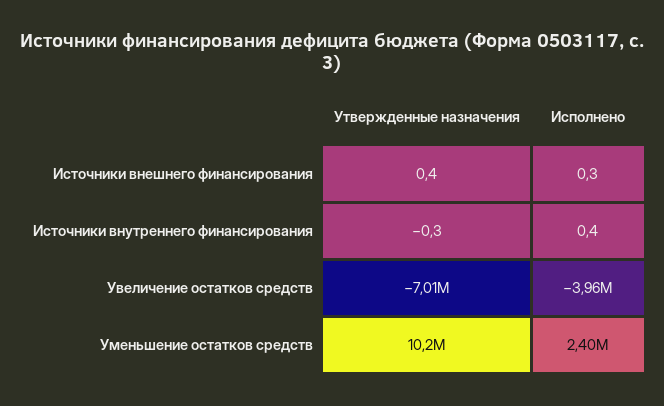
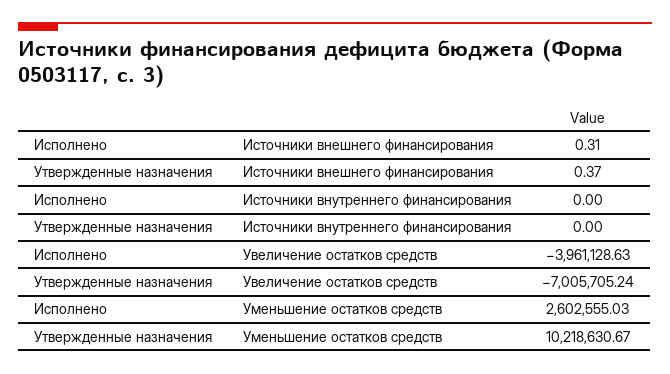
Утвержденные назначения, Источники внутреннего финансирования: -0.3 -> 0
Исполнено, Источники внутреннего финансирования: 0.4 -> 0
Исполнено, Уменьшение остатков средств: 2400000 -> 2602555.03

